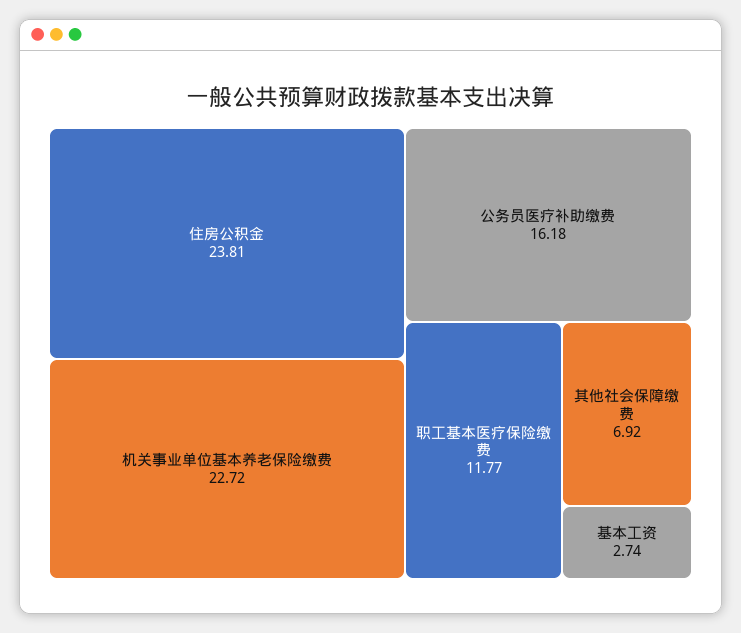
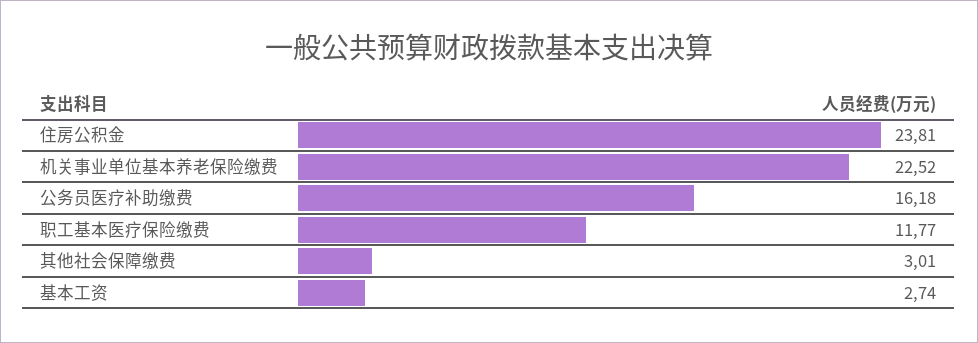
机关事业单位基本养老保险缴费: 22.72 -> 22.52
其他社会保障缴费: 6.92 -> 3.01

